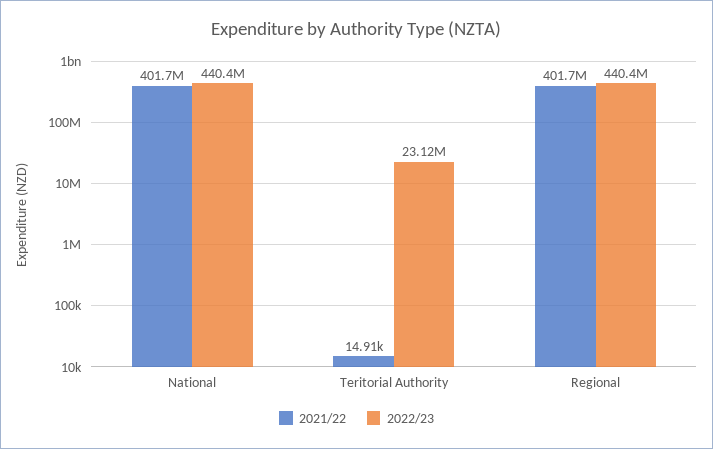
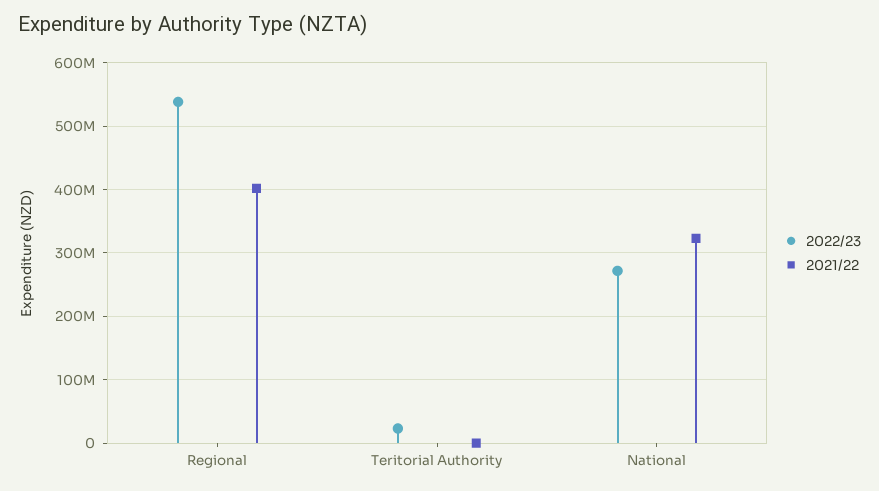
2021/22, National: 401700000 -> 320000000
2022/23, National: 440400000 -> 270000000
2022/23, Regional: 440400000 -> 540000000

